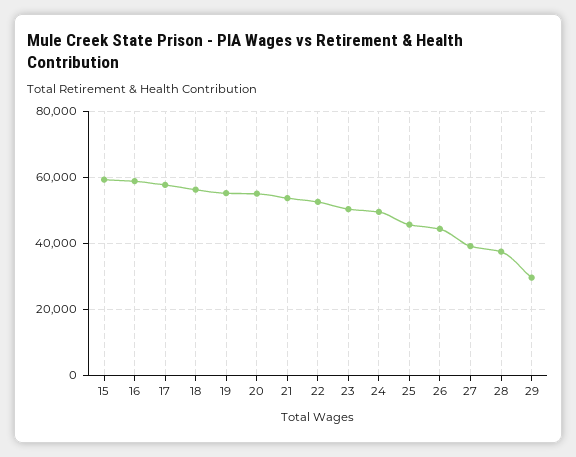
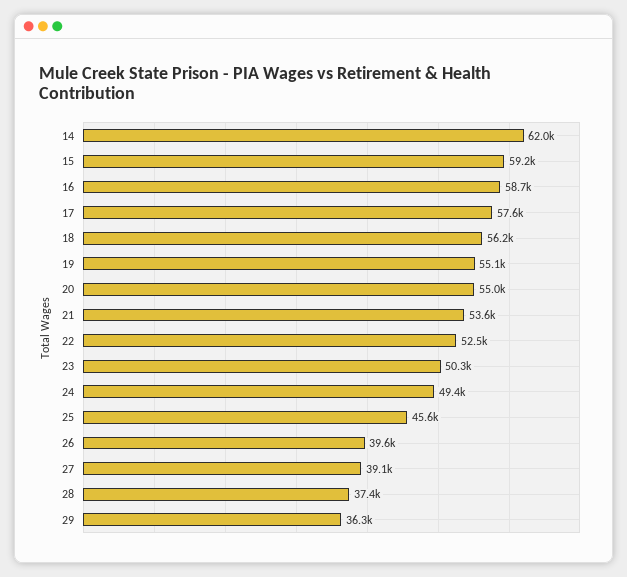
26: 44000 -> 39600
29: 30000 -> 36300
14: none -> 62000

